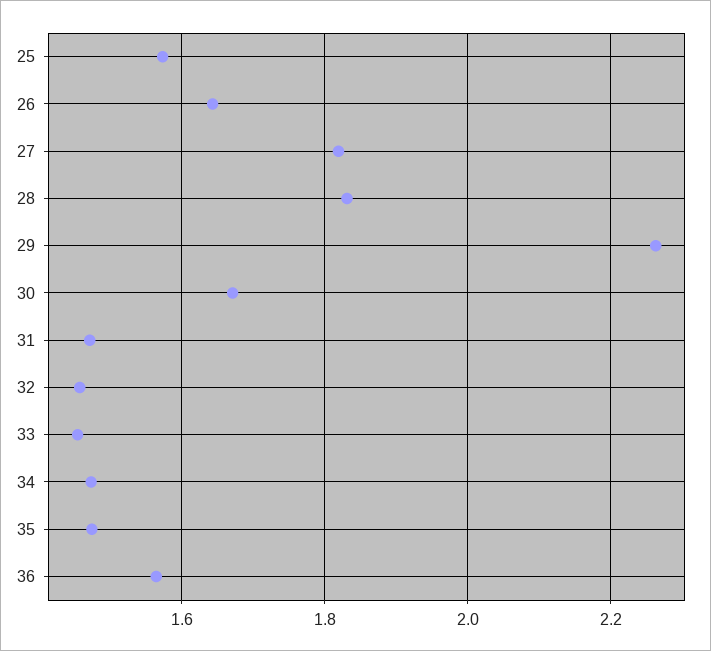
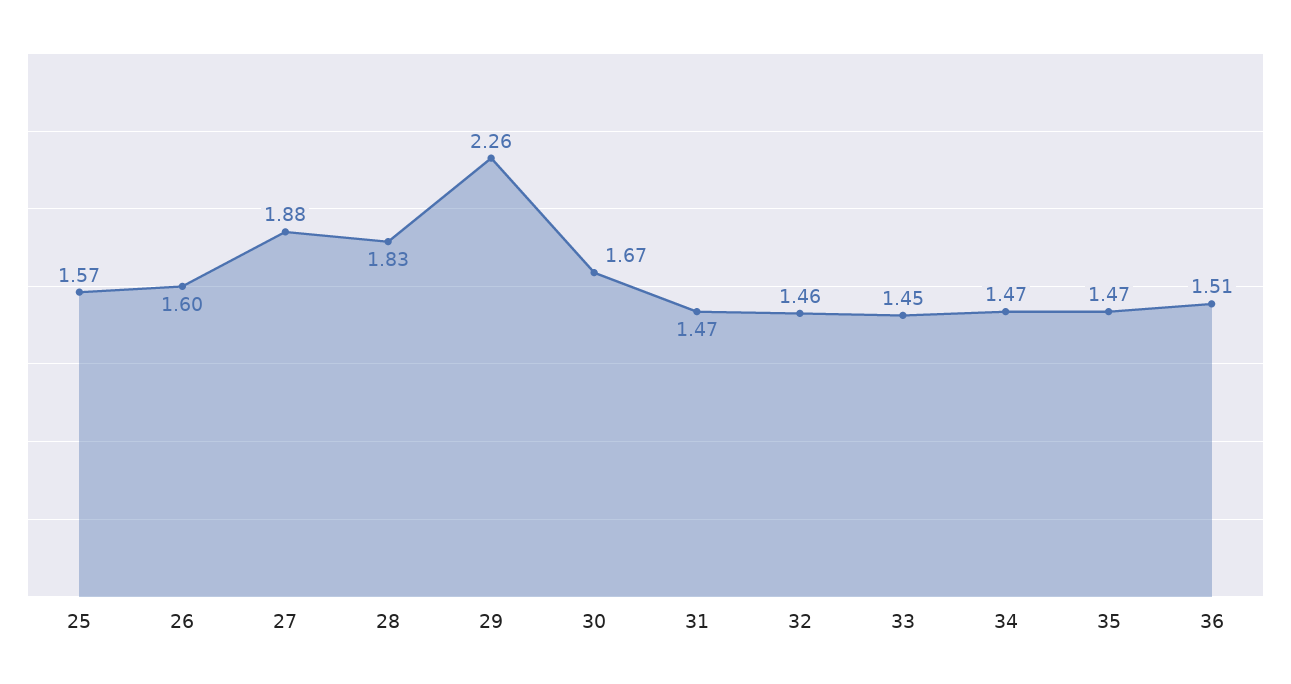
26: 1.64 -> 1.6
27: 1.82 -> 1.88
36: 1.56 -> 1.51

